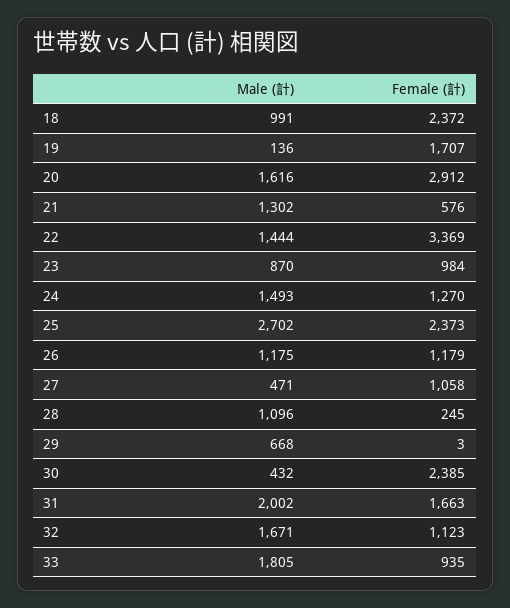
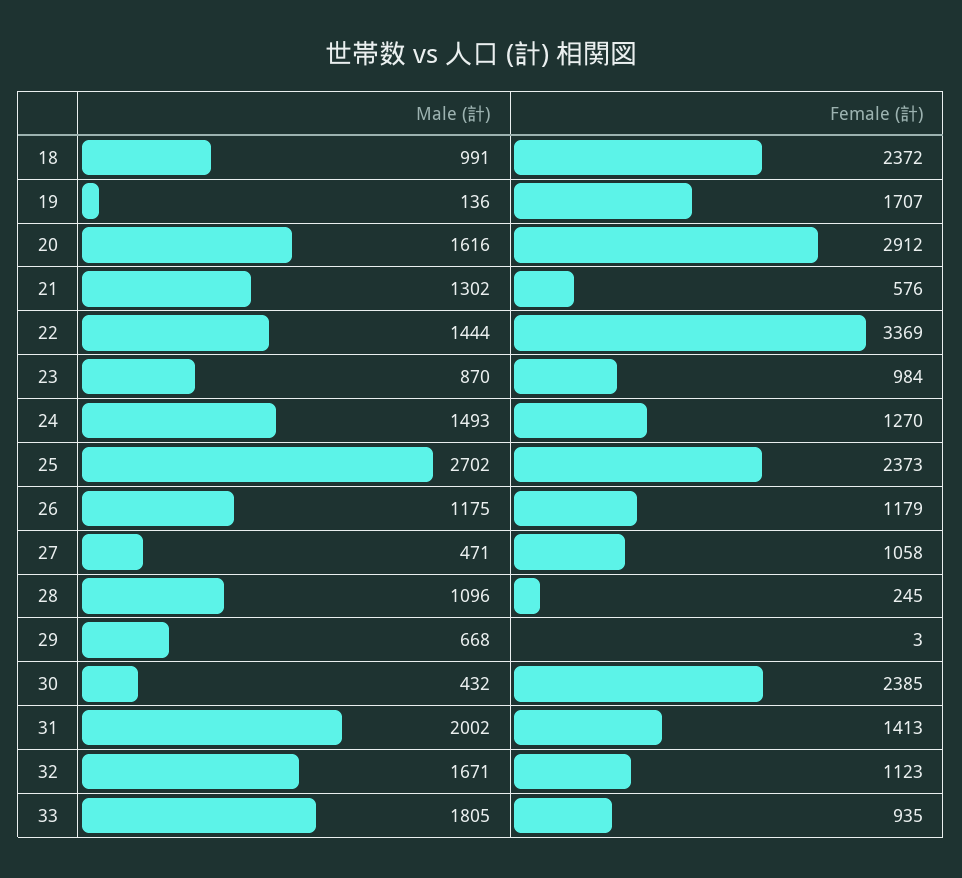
Female (計), 31: 1663 -> 1413

